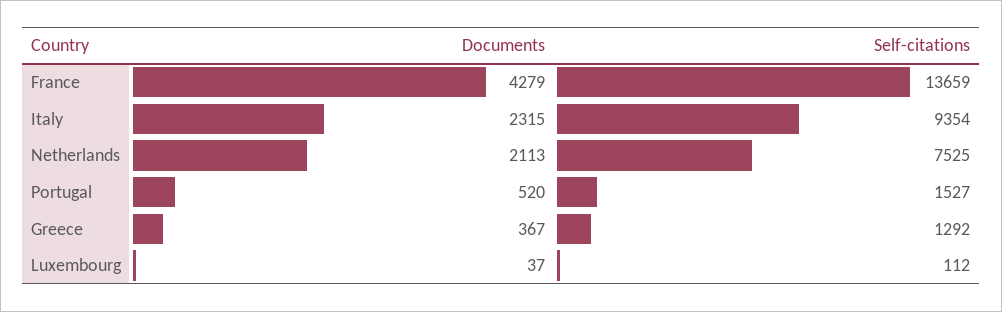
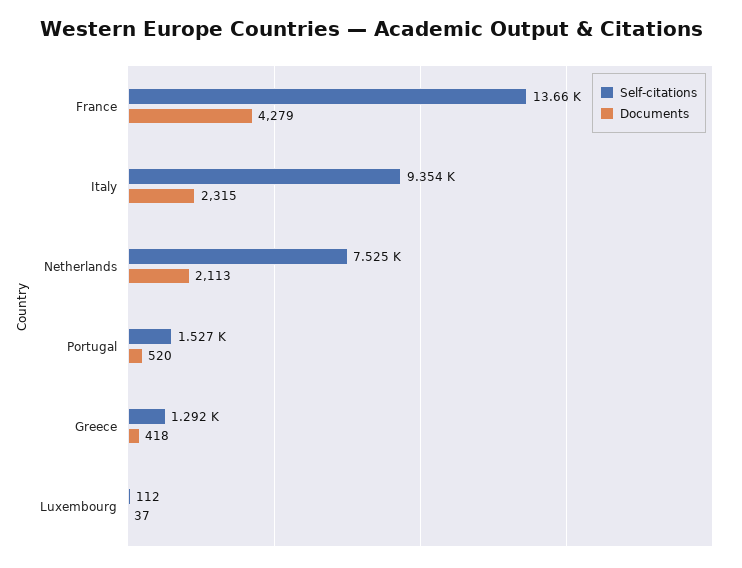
Documents, Greece: 367 -> 418

